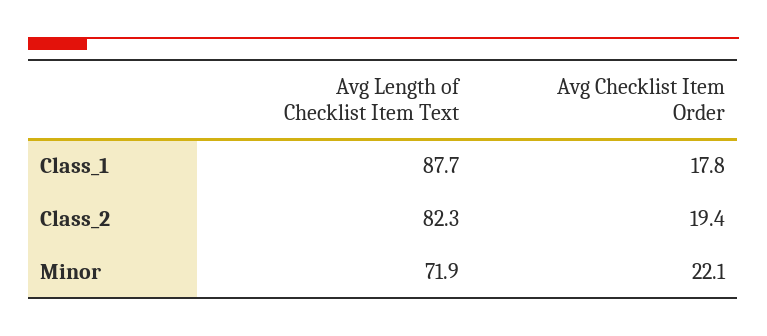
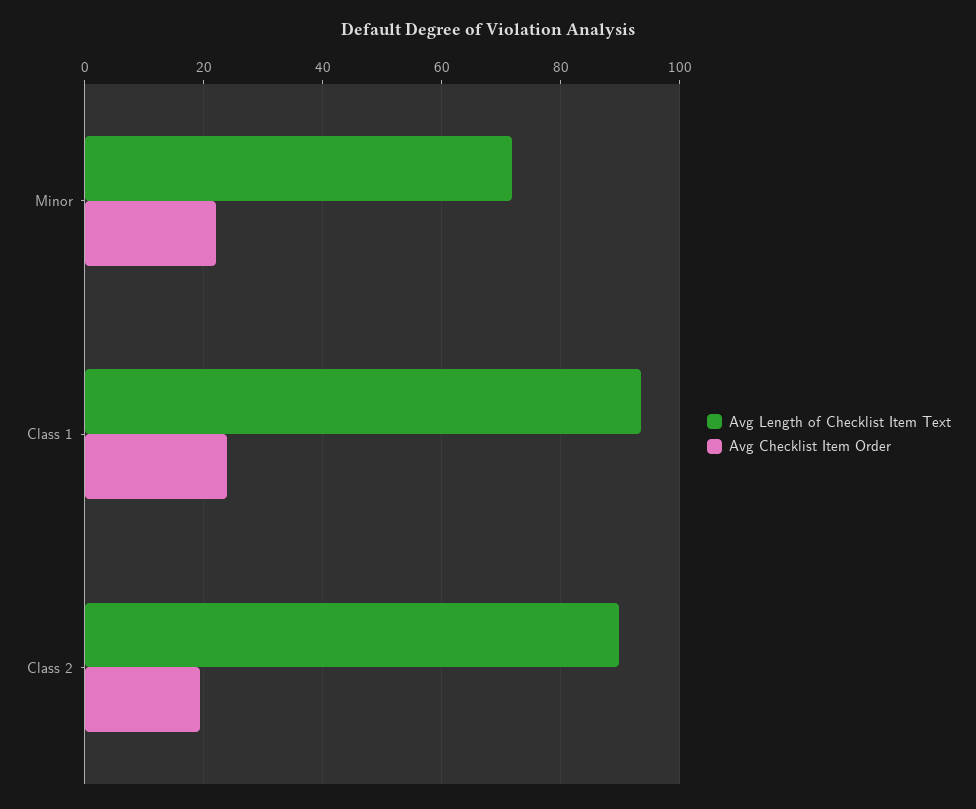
Avg Length of Checklist Item Text, Class_1: 87.7 -> 94
Avg Checklist Item Order, Class_1: 17.8 -> 24
Avg Length of Checklist Item Text, Class_2: 82.3 -> 90

